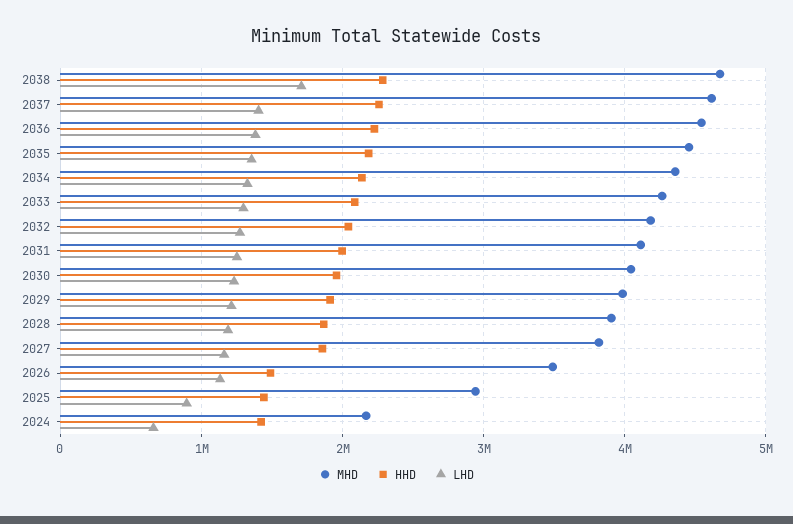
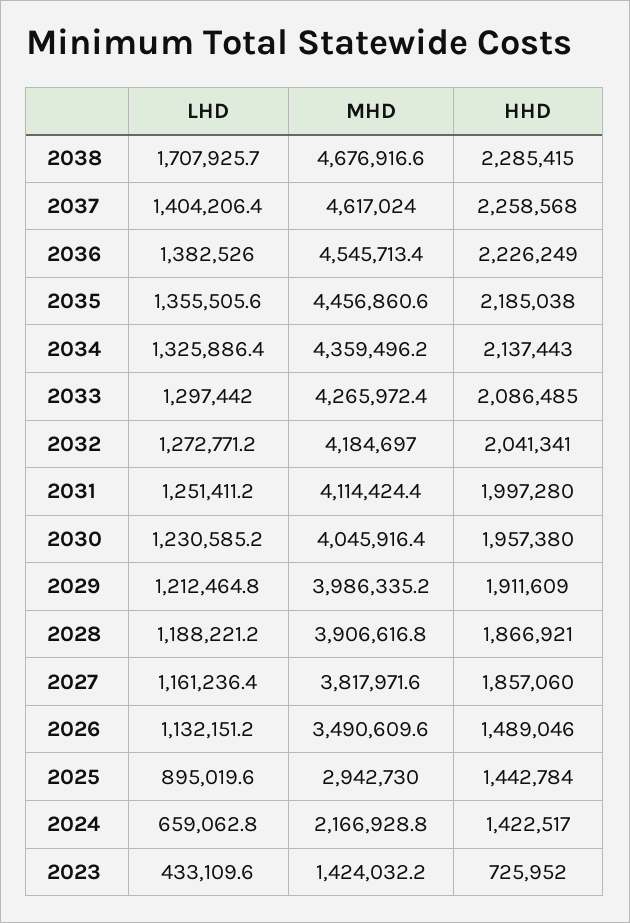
LHD, 2023: none -> 433109.6
MHD, 2023: none -> 1424032.2
HHD, 2023: none -> 725952

